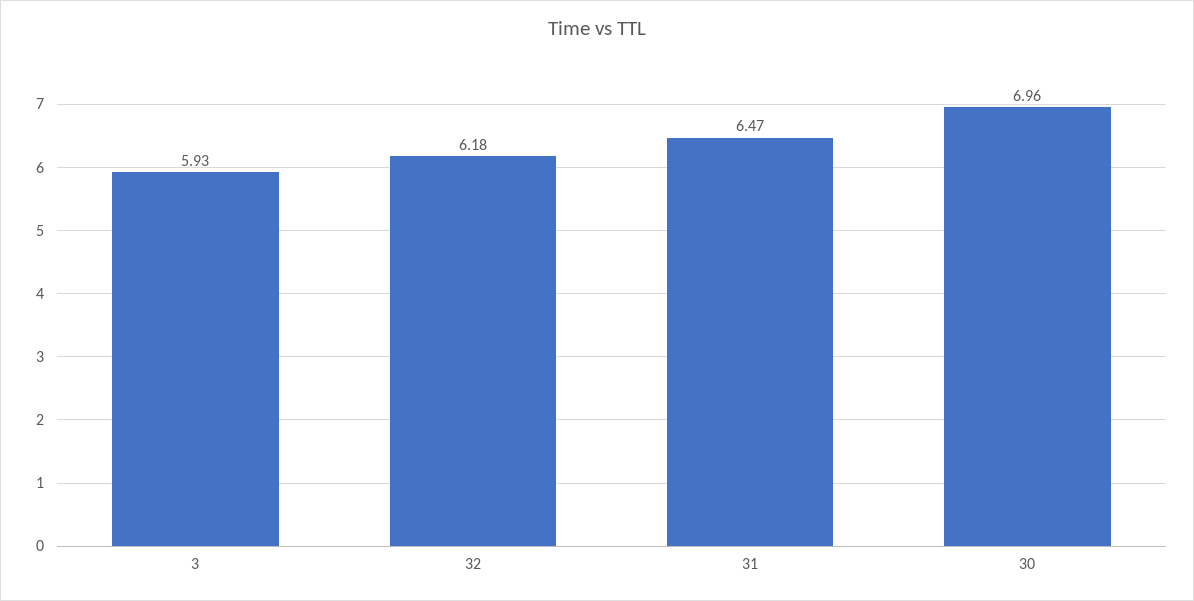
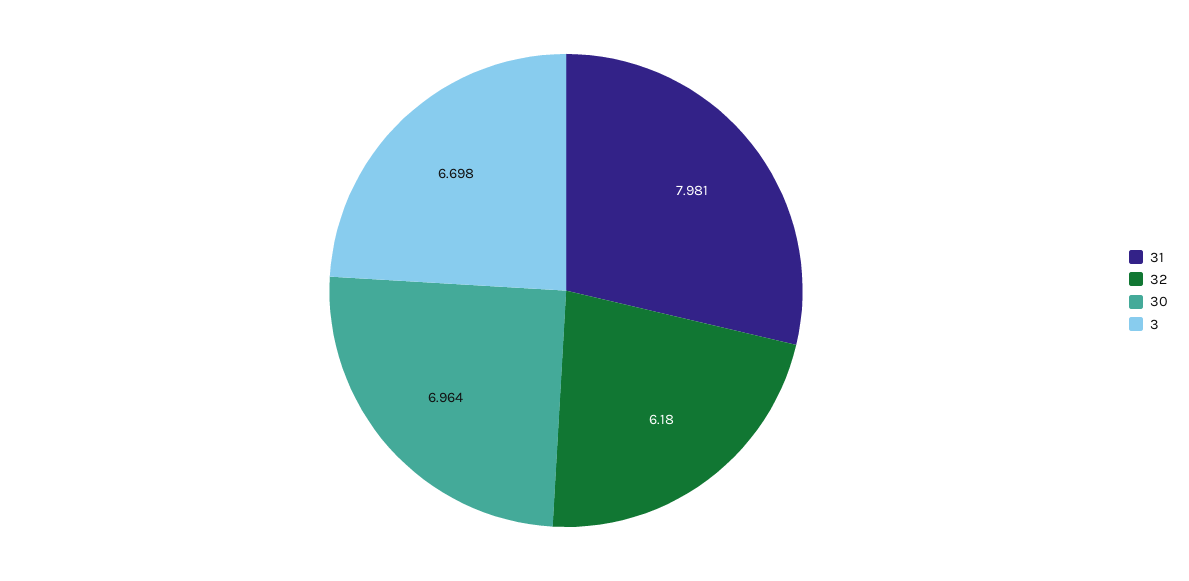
3: 5.93 -> 6.698
31: 6.47 -> 7.981

